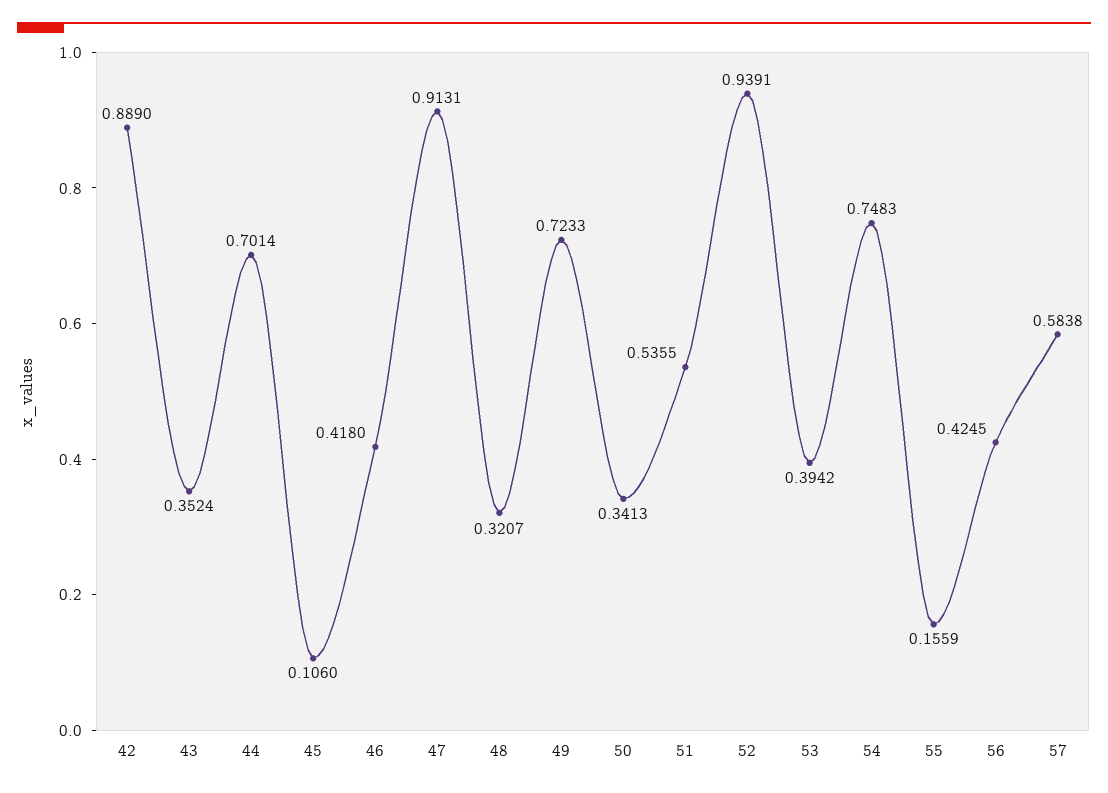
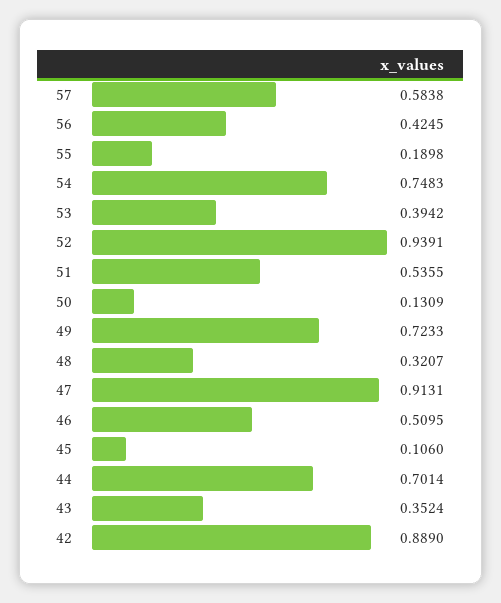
46: 0.418 -> 0.5095
50: 0.3413 -> 0.1309
55: 0.1559 -> 0.1898

